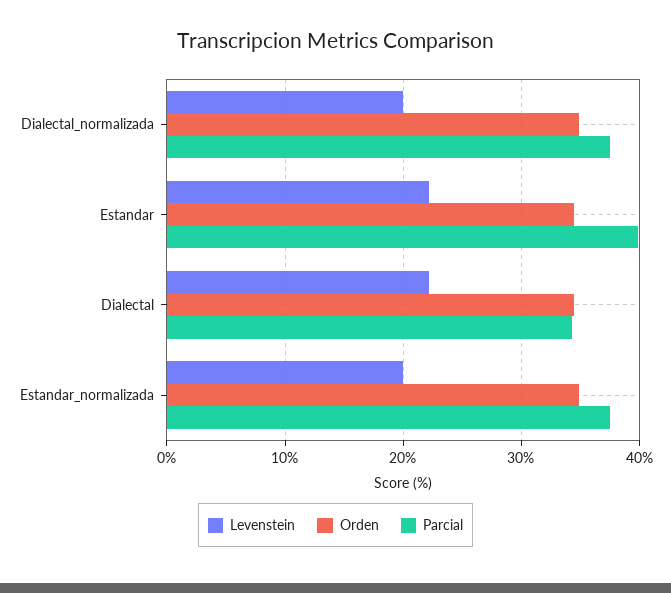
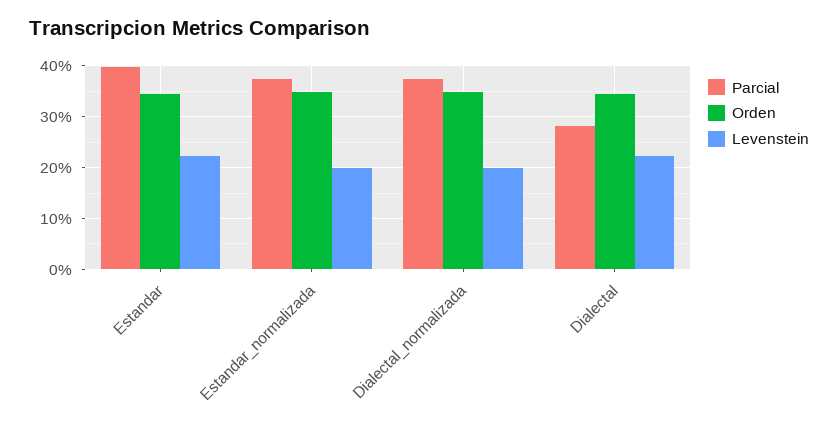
Parcial, Dialectal: 34 -> 28

